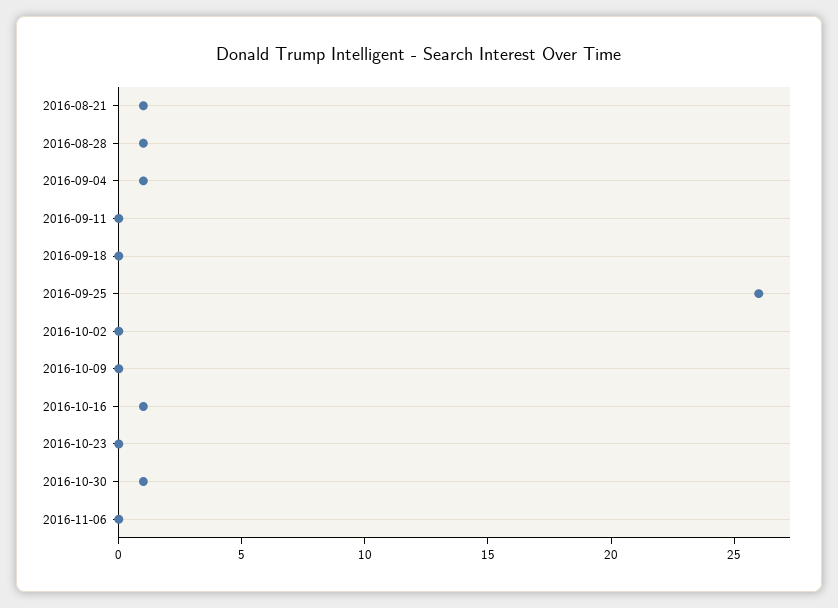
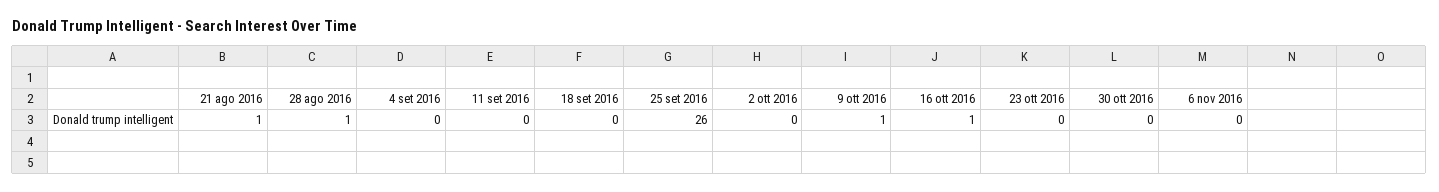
2016-09-04: 1 -> 0
2016-10-09: 0 -> 1
2016-10-30: 1 -> 0

